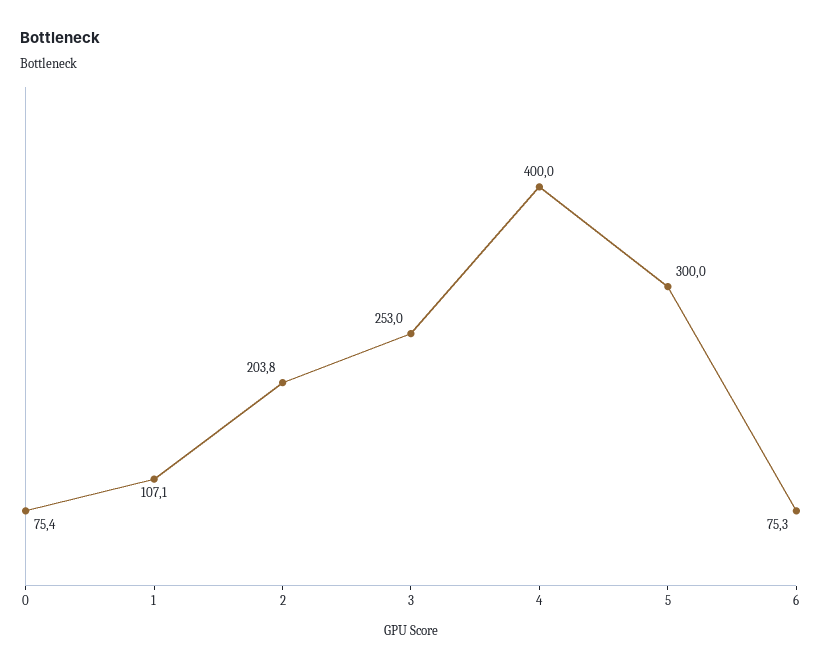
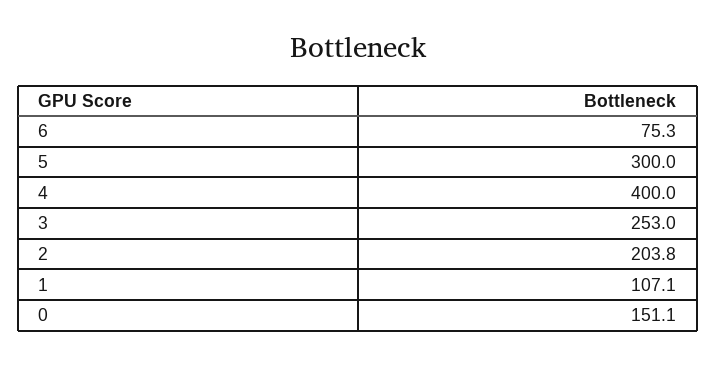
0: 75.4 -> 151.1

